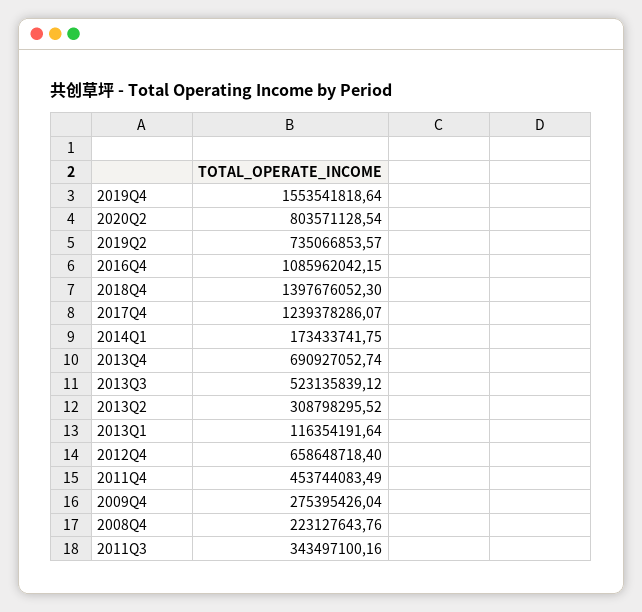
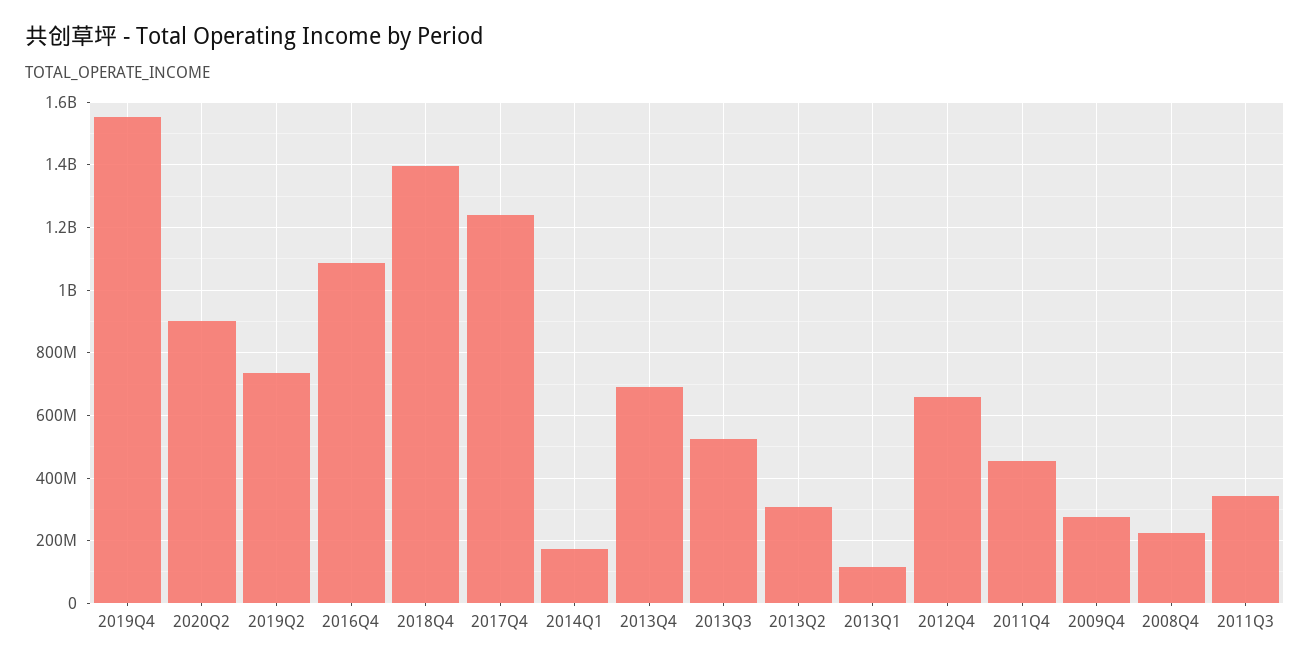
2020Q2: 803571128.54 -> 900000000

